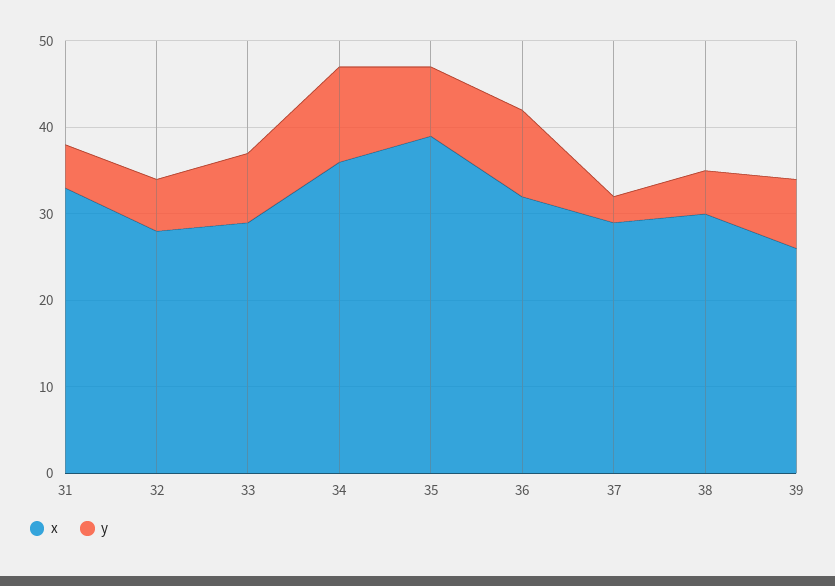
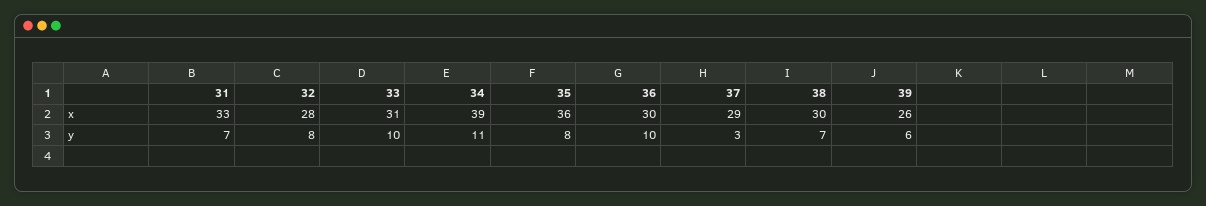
y, 31: 5 -> 7
y, 32: 6 -> 8
x, 33: 29 -> 31
y, 33: 8 -> 10
x, 34: 36 -> 39
x, 35: 39 -> 36
x, 36: 32 -> 30
y, 38: 5 -> 7
y, 39: 8 -> 6

